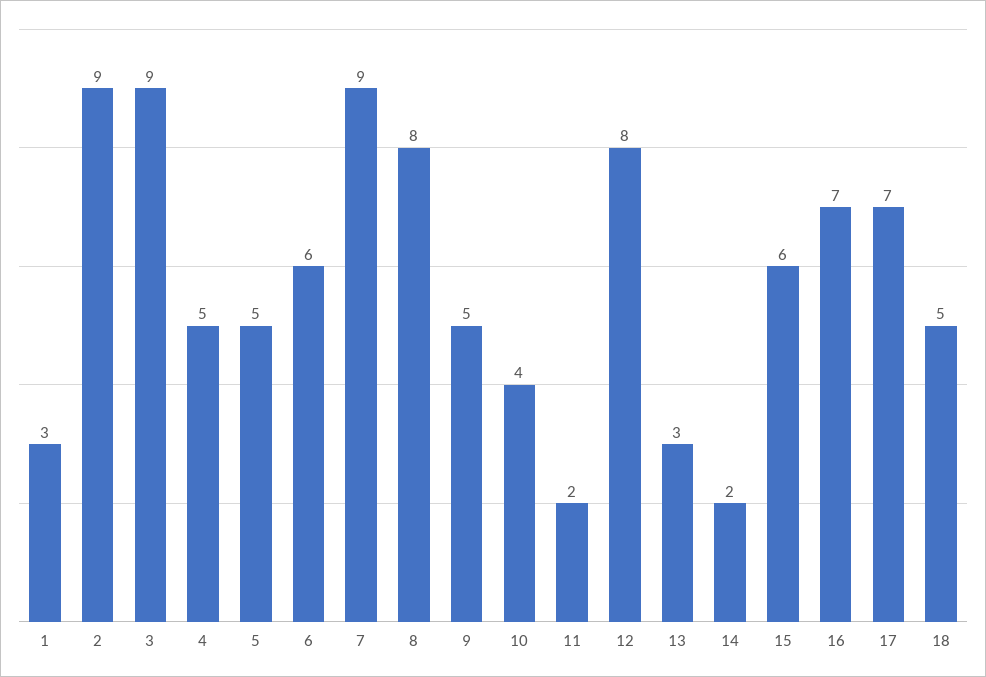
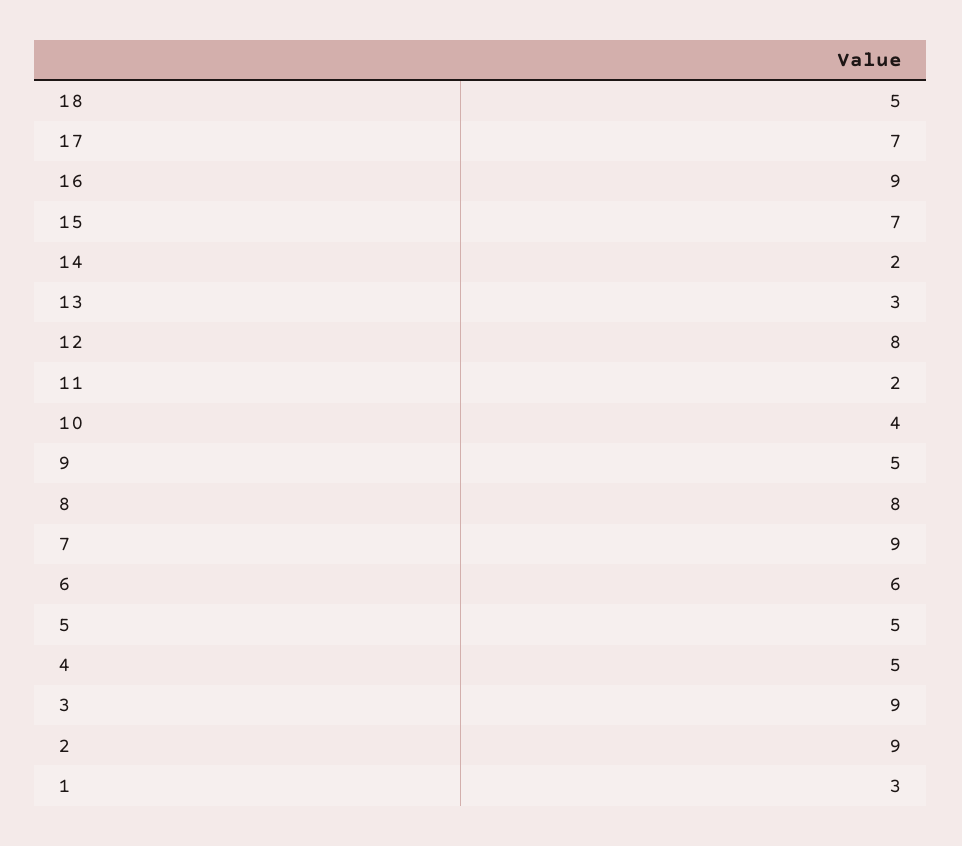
15: 6 -> 7
16: 7 -> 9

